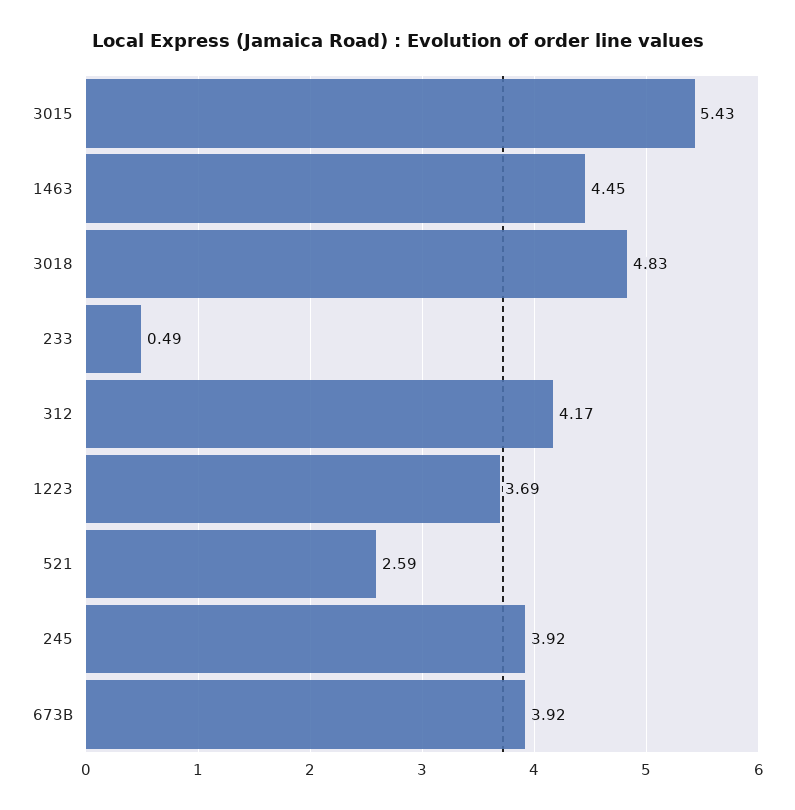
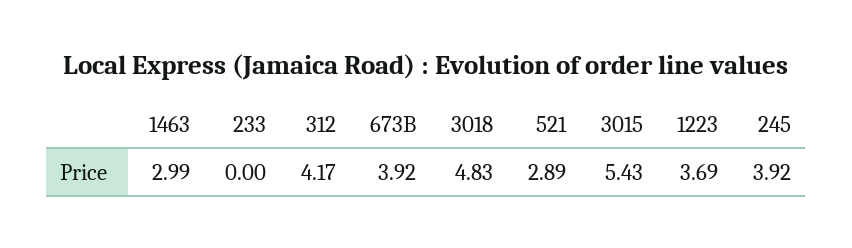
1463: 4.45 -> 2.99
233: 0.49 -> 0
521: 2.59 -> 2.89

